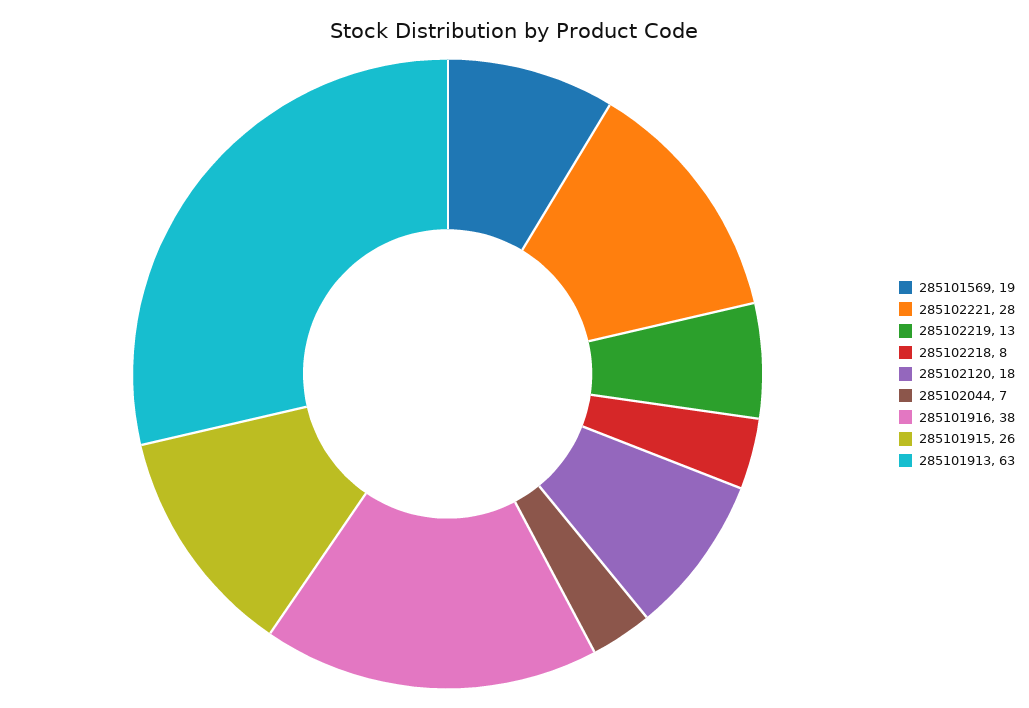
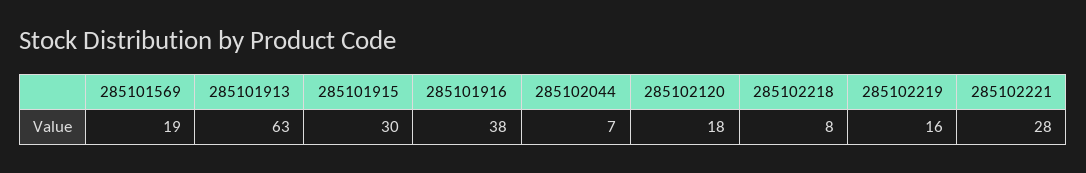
285102219: 13 -> 16
285101915: 26 -> 30

